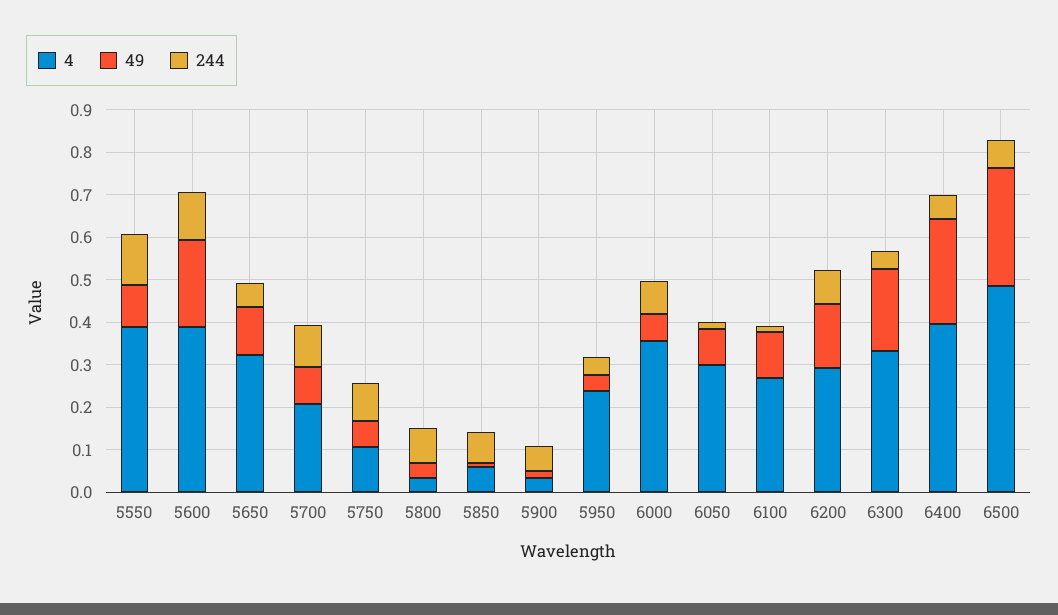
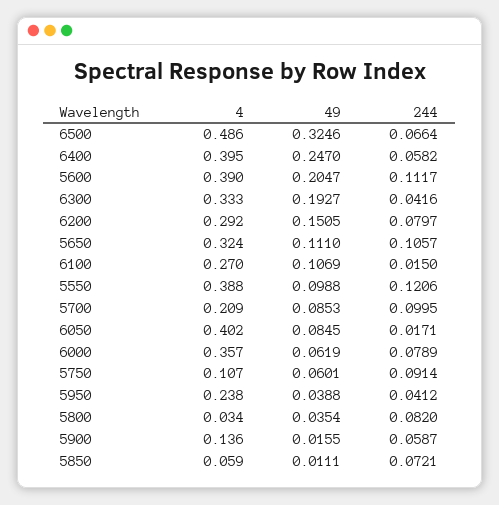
244, 5650: 0.06 -> 0.1057
4, 5900: 0.04 -> 0.136
4, 6050: 0.3 -> 0.402
49, 6500: 0.28 -> 0.3246

